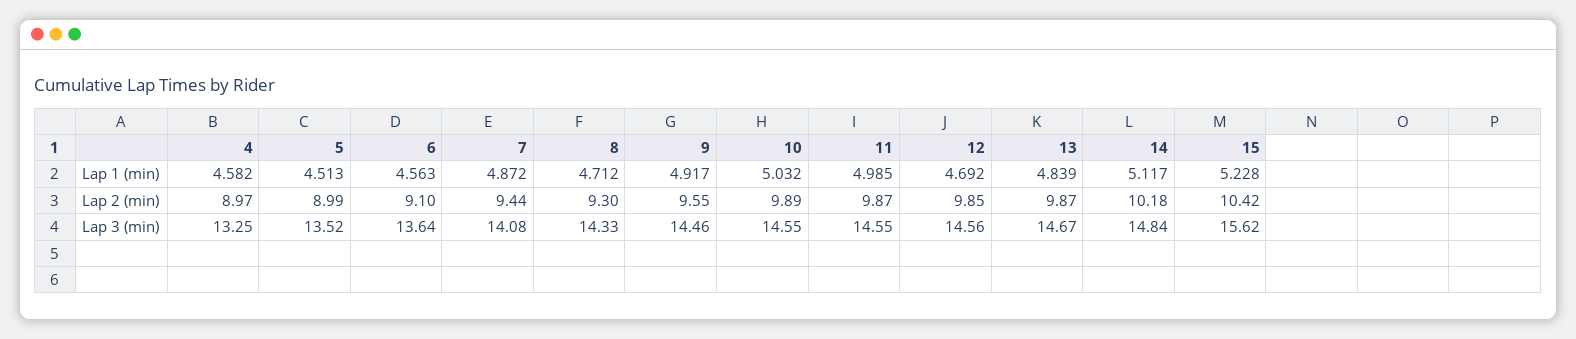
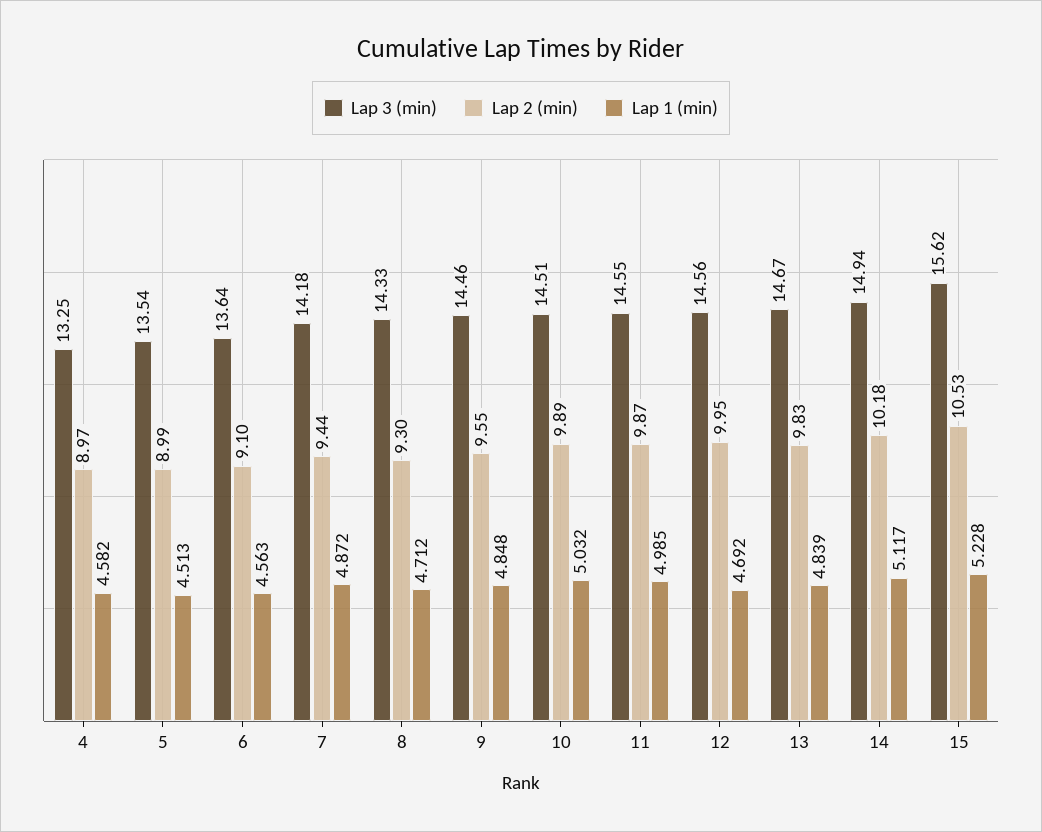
Lap 1 (min), 9: 4.917 -> 4.848
Lap 2 (min), 12: 9.85 -> 9.95
Lap 2 (min), 13: 9.87 -> 9.83
Lap 2 (min), 15: 10.42 -> 10.53
Lap 3 (min), 5: 13.52 -> 13.54
Lap 3 (min), 7: 14.08 -> 14.18
Lap 3 (min), 10: 14.55 -> 14.51
Lap 3 (min), 14: 14.84 -> 14.94

